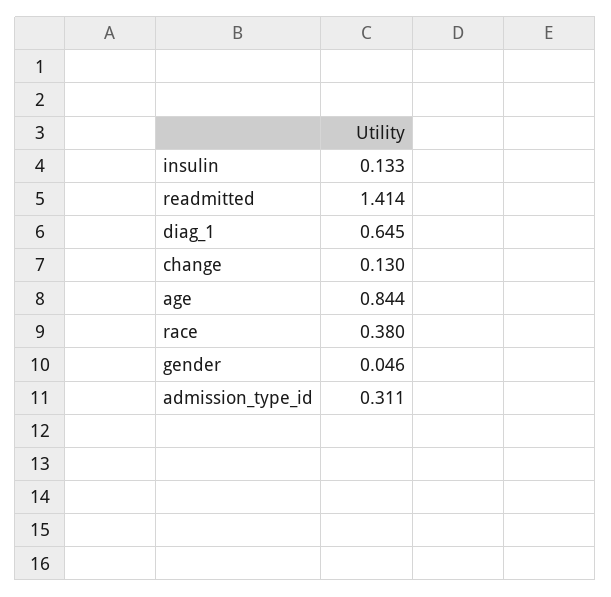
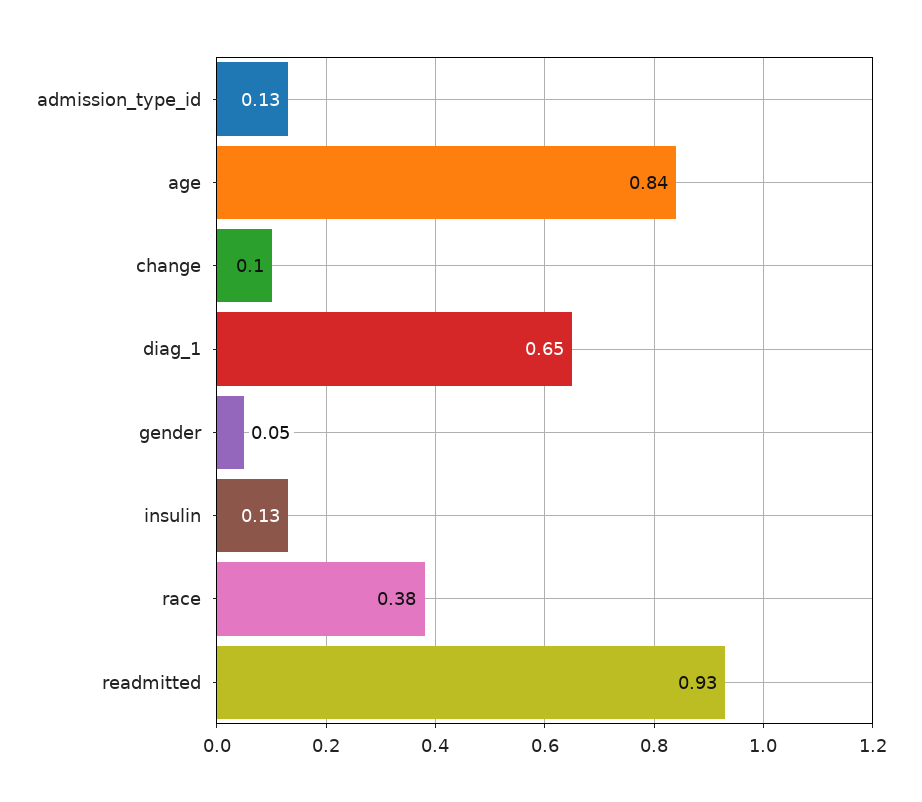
readmitted: 1.414 -> 0.93
change: 0.13 -> 0.1
admission_type_id: 0.311 -> 0.13

